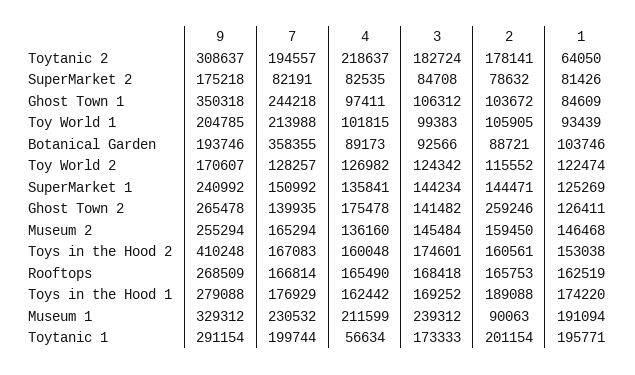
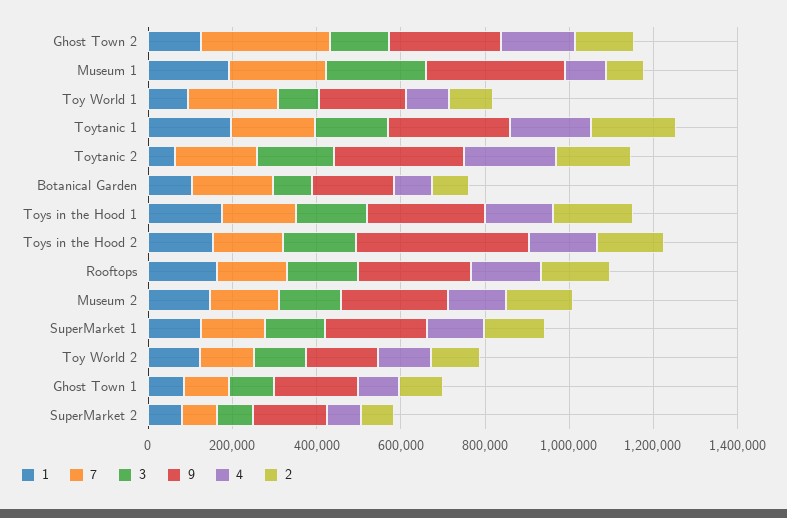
9, Ghost Town 1: 350318 -> 200000
7, Ghost Town 1: 244218 -> 100000
7, Botanical Garden: 358355 -> 200000
7, Ghost Town 2: 139935 -> 300000
2, Ghost Town 2: 259246 -> 150000
4, Museum 1: 211599 -> 100000
4, Toytanic 1: 56634 -> 200000

